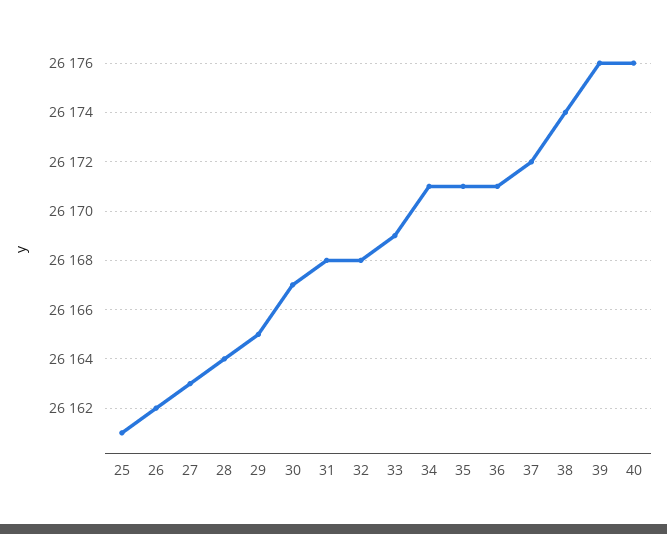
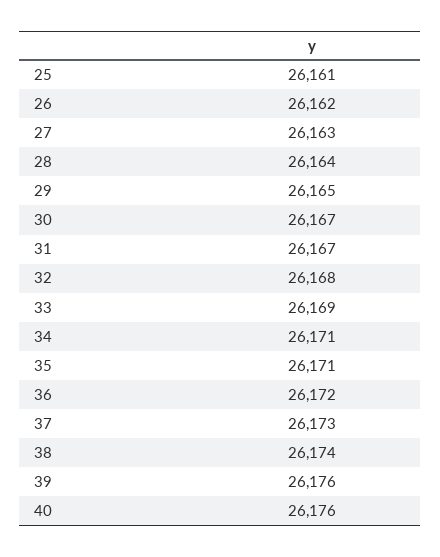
31: 26168 -> 26167
36: 26171 -> 26172
37: 26172 -> 26173

